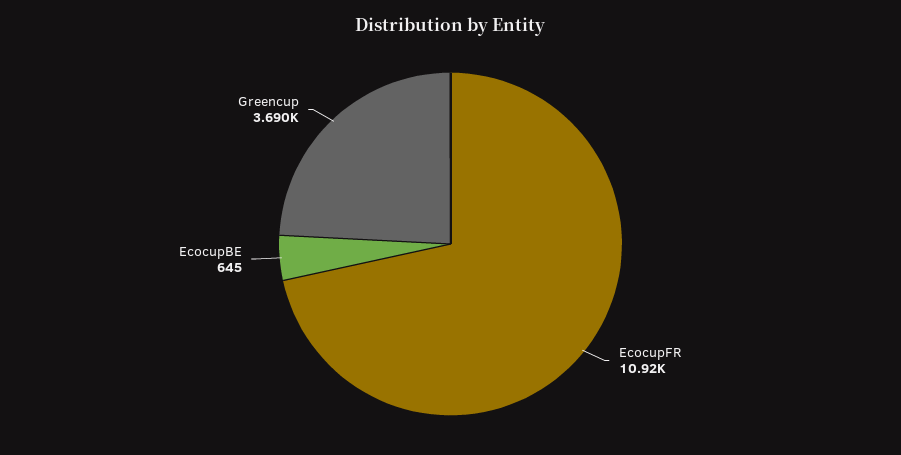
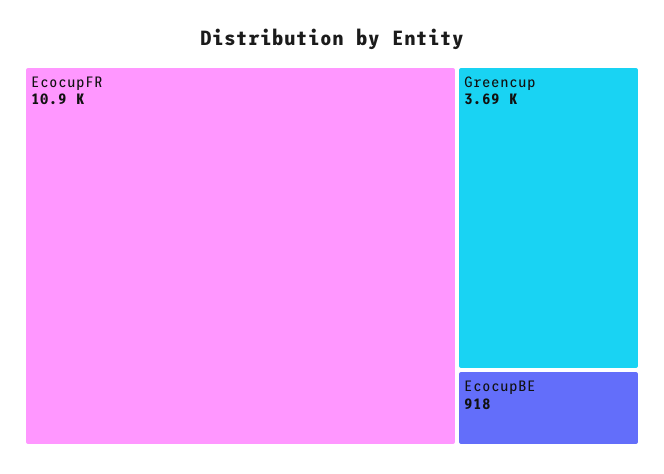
EcocupBE: 645 -> 918

